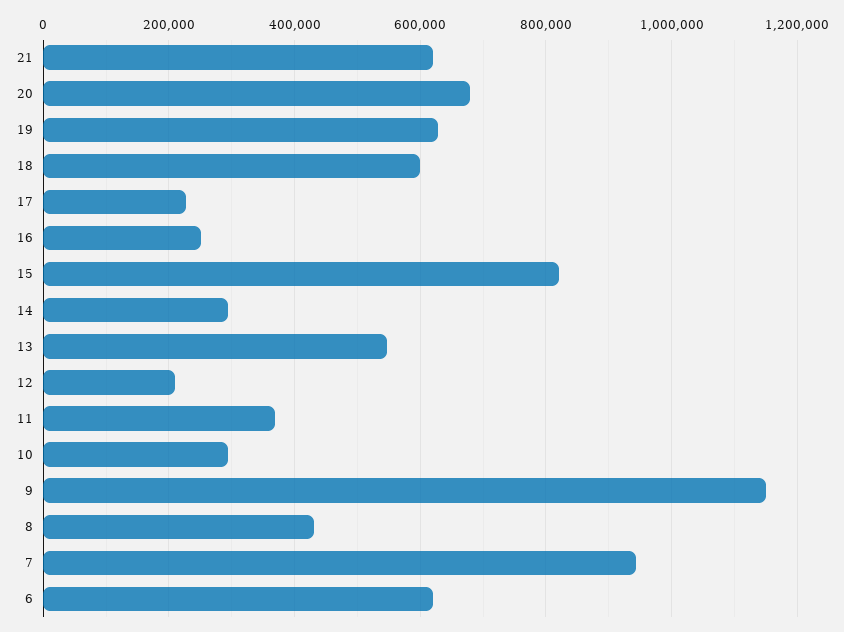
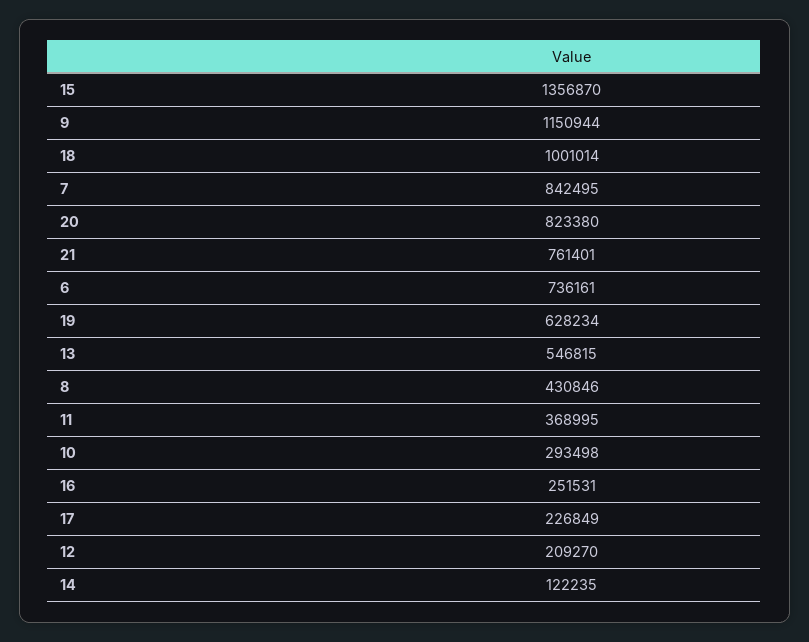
21: 620000 -> 761401
20: 680000 -> 823380
18: 600000 -> 1001014
15: 820000 -> 1356870
14: 300000 -> 122235
7: 940000 -> 842495
6: 620000 -> 736161

